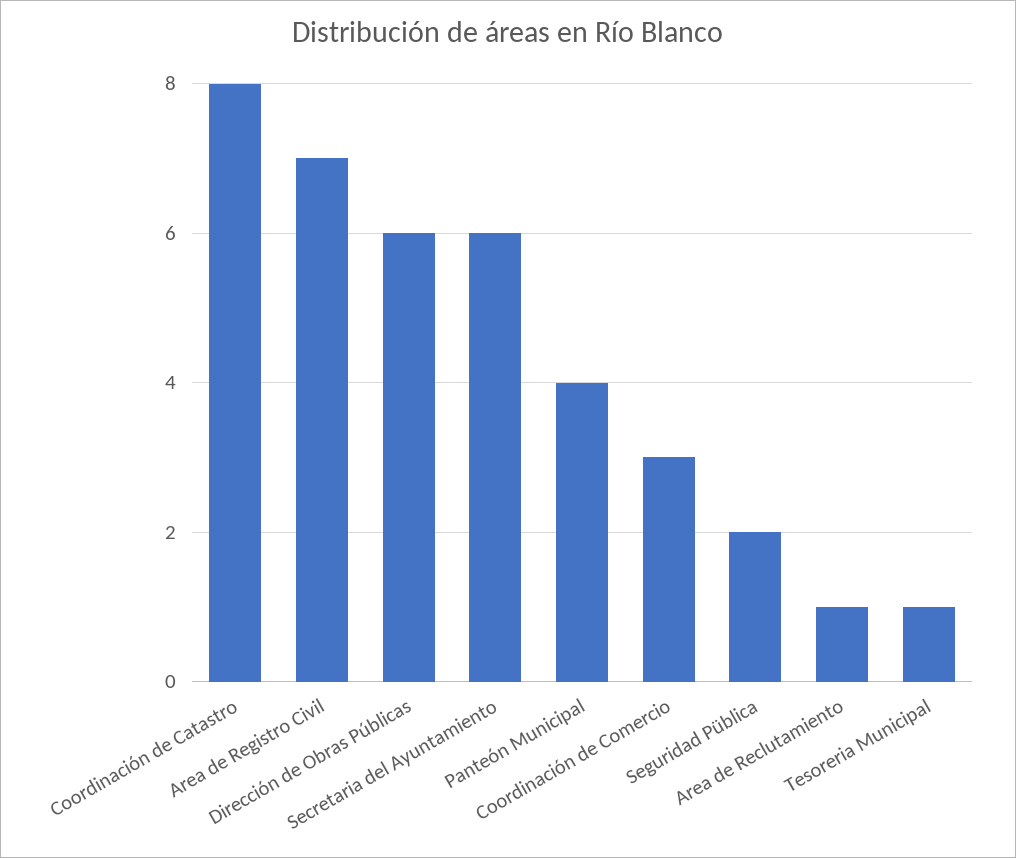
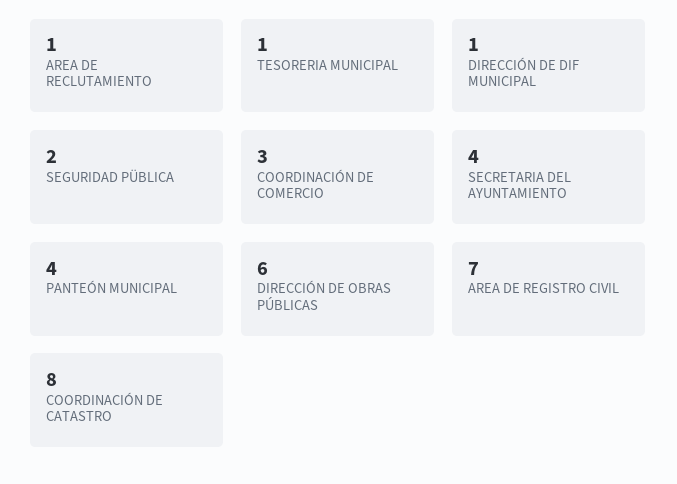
Secretaria del Ayuntamiento: 6 -> 4
DIRECCIÓN DE DIF MUNICIPAL: none -> 1

